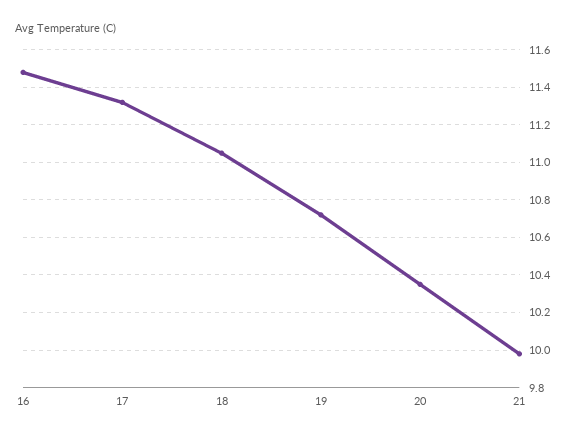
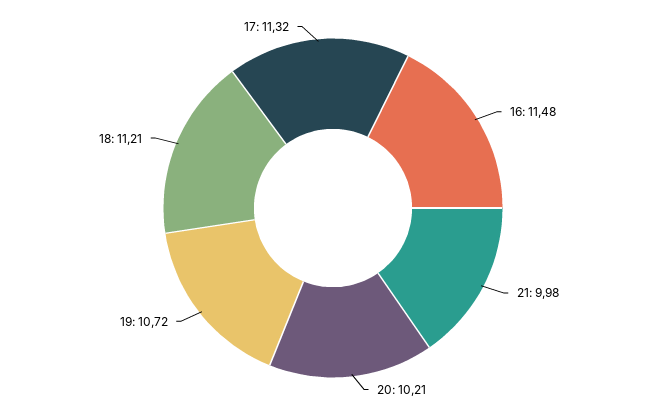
18: 11.05 -> 11.21
20: 10.35 -> 10.21

